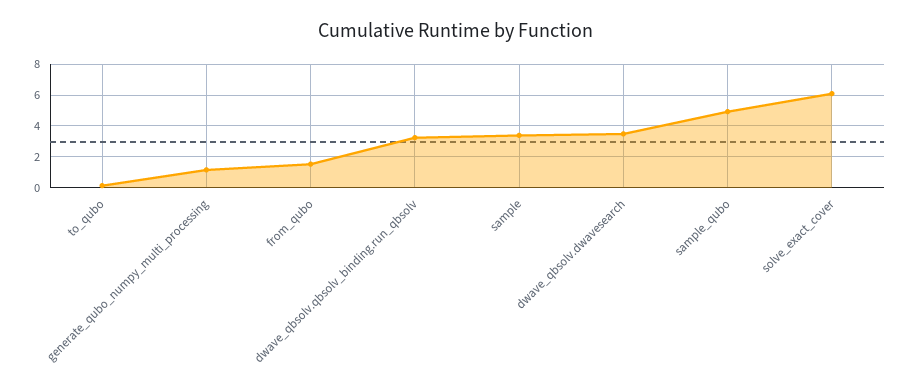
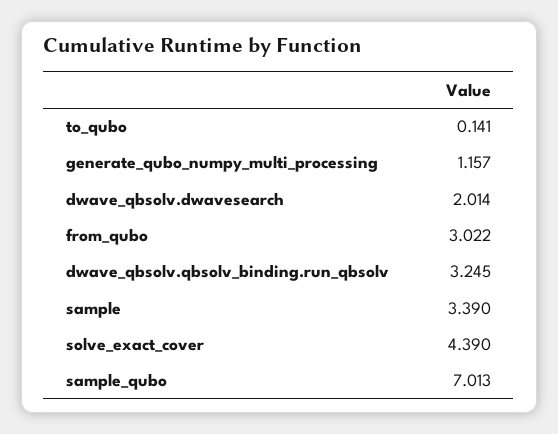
from_qubo: 1.5 -> 3.022
dwave_qbsolv.dwavesearch: 3.5 -> 2.014
sample_qubo: 5 -> 7.013
solve_exact_cover: 6 -> 4.39

